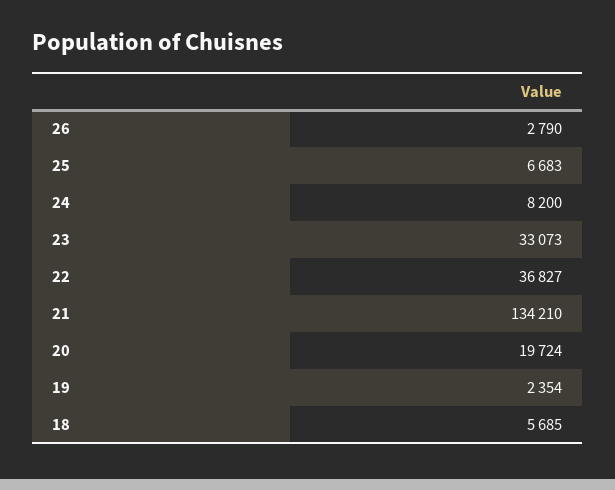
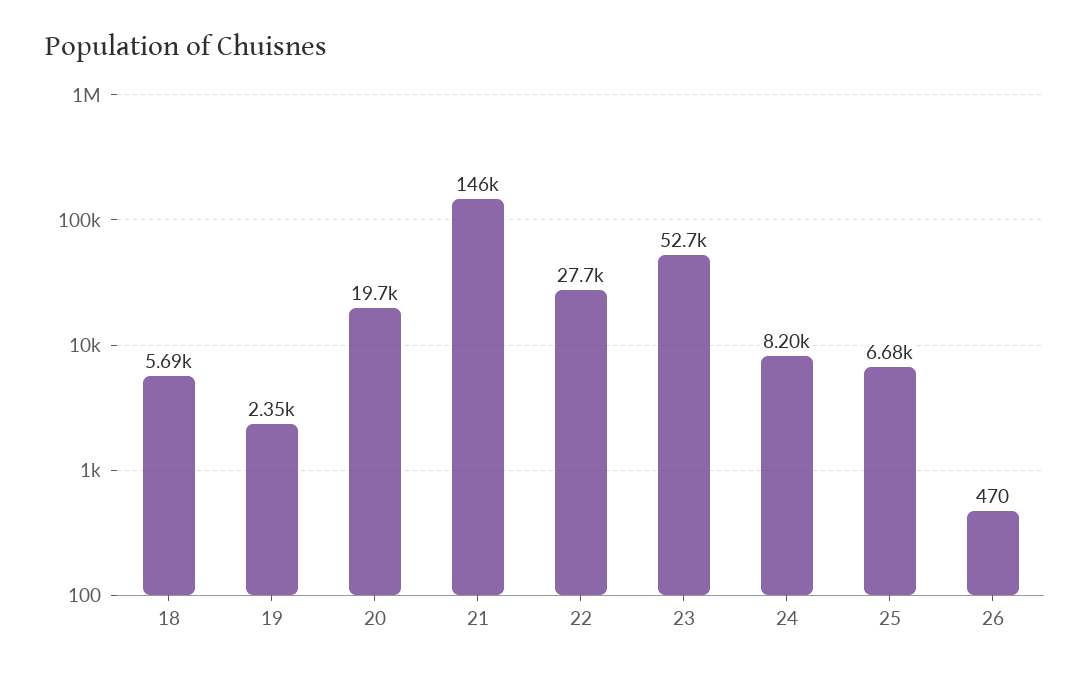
26: 2790 -> 470
23: 33073 -> 52700
22: 36827 -> 27700
21: 134210 -> 146000

